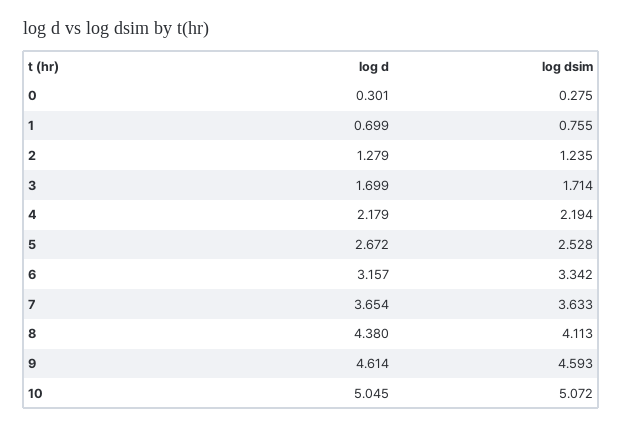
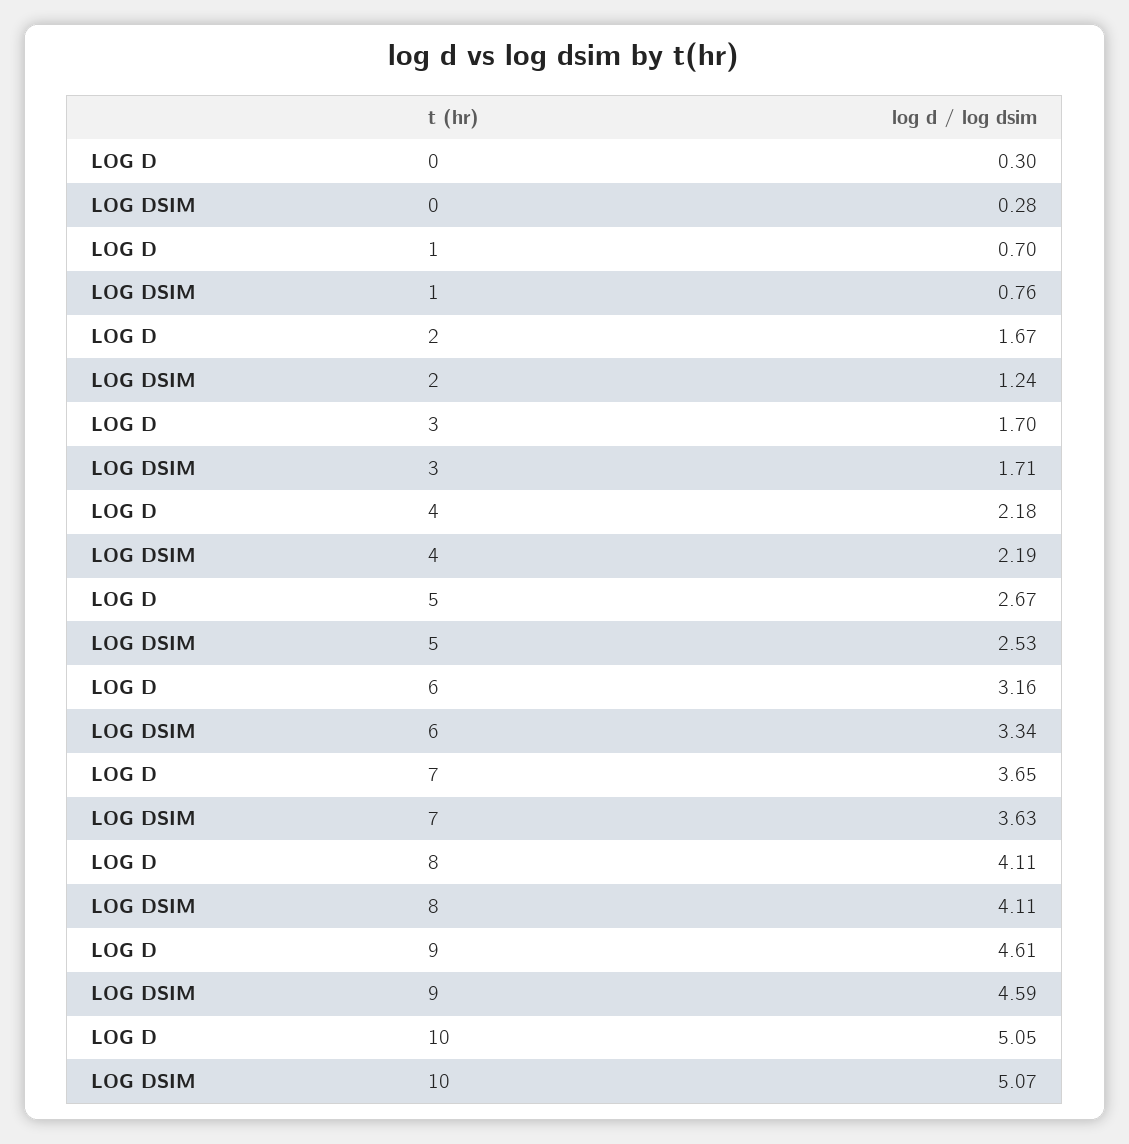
log d, 2: 1.279 -> 1.67
log d, 8: 4.38 -> 4.11

